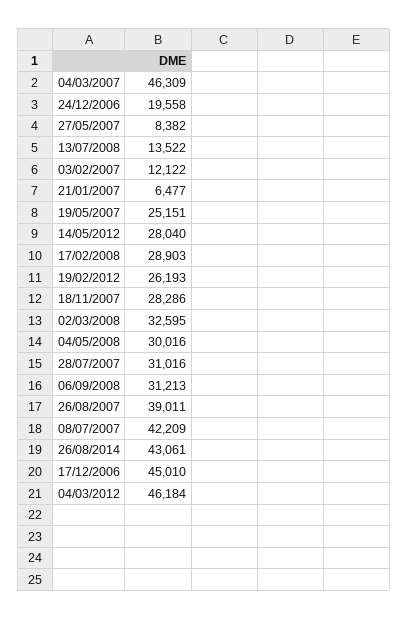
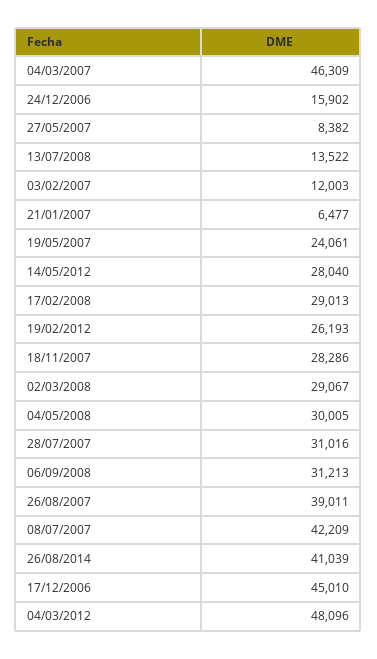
24/12/2006: 19558 -> 15902
03/02/2007: 12122 -> 12003
19/05/2007: 25151 -> 24061
17/02/2008: 28903 -> 29013
02/03/2008: 32595 -> 29067
04/05/2008: 30016 -> 30005
26/08/2014: 43061 -> 41039
04/03/2012: 46184 -> 48096

